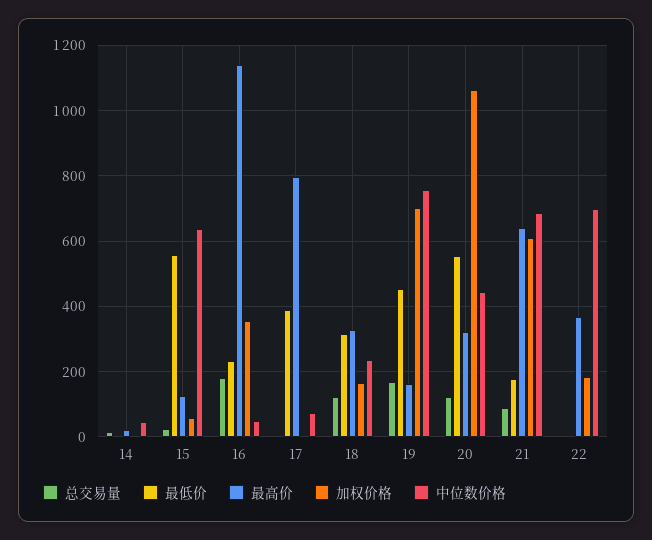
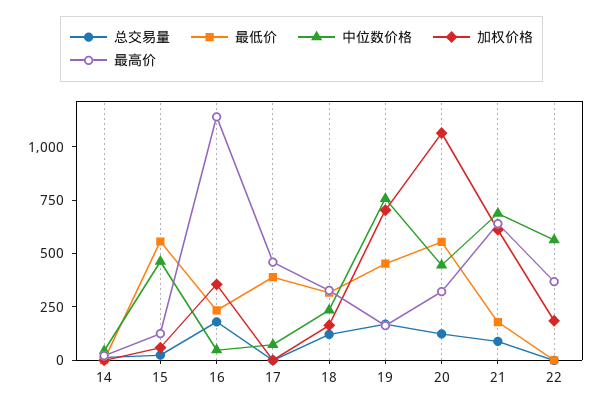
中位数价格, 15: 640 -> 450
最高价, 17: 800 -> 450
中位数价格, 22: 700 -> 550

